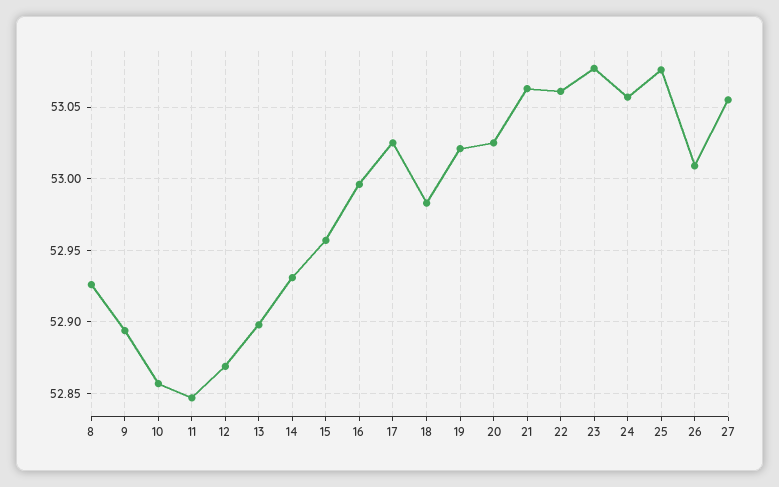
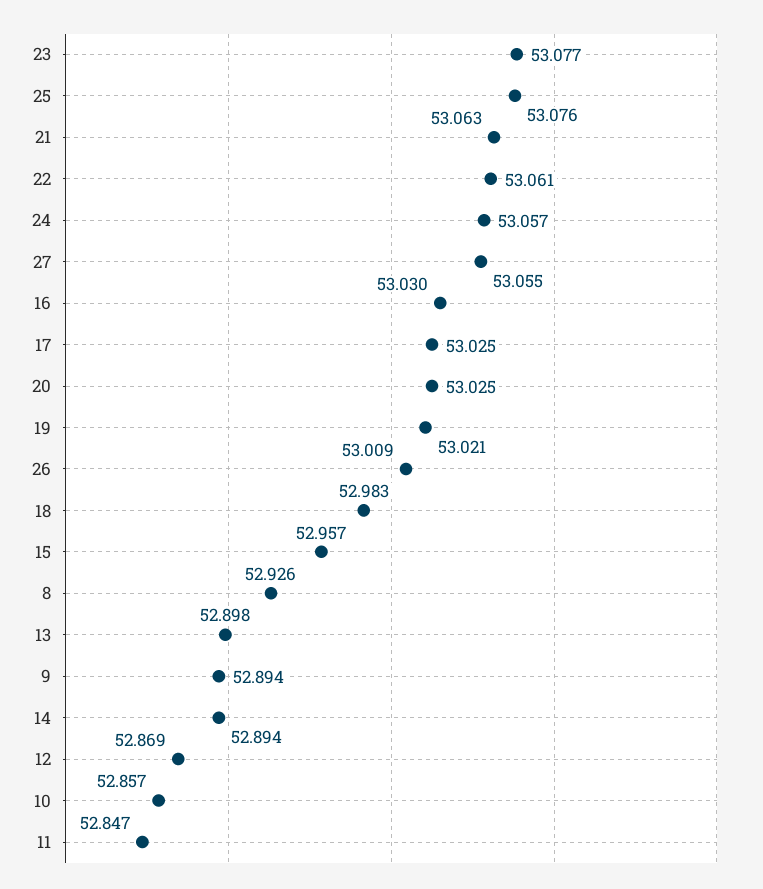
14: 52.93 -> 52.894
16: 52.995 -> 53.03

